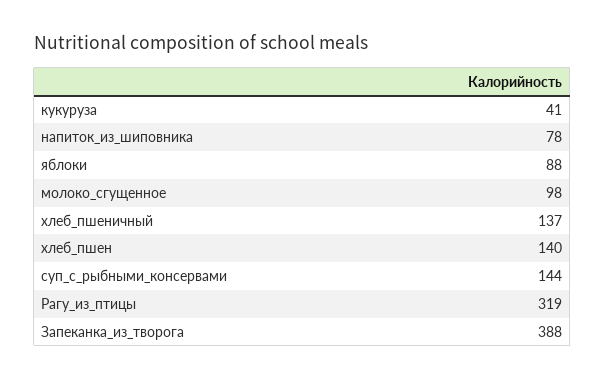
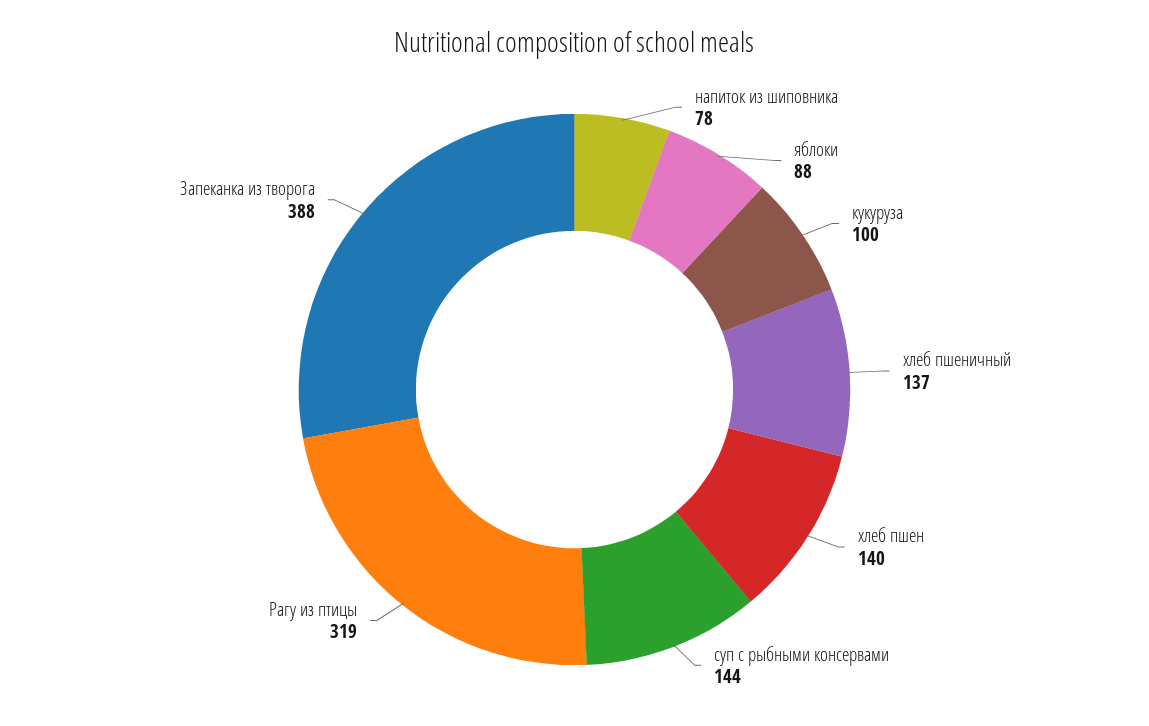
кукуруза: 41 -> 100
молоко_сгущенное: 98 -> none

